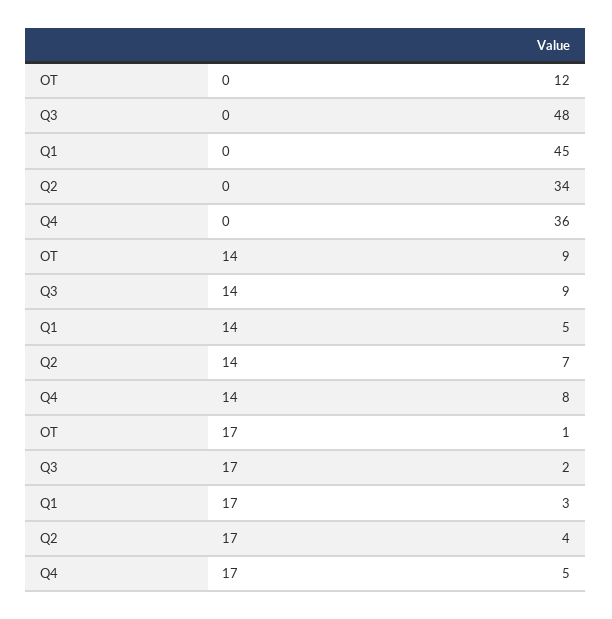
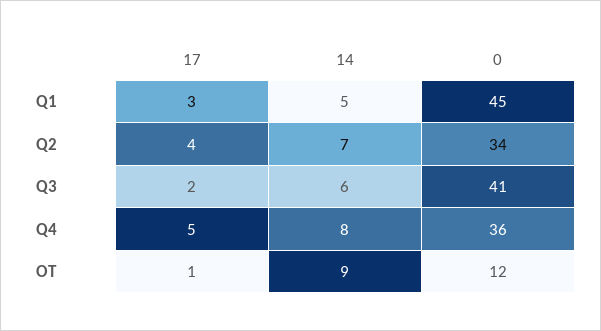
Q3, 0: 48 -> 41
Q3, 14: 9 -> 6

